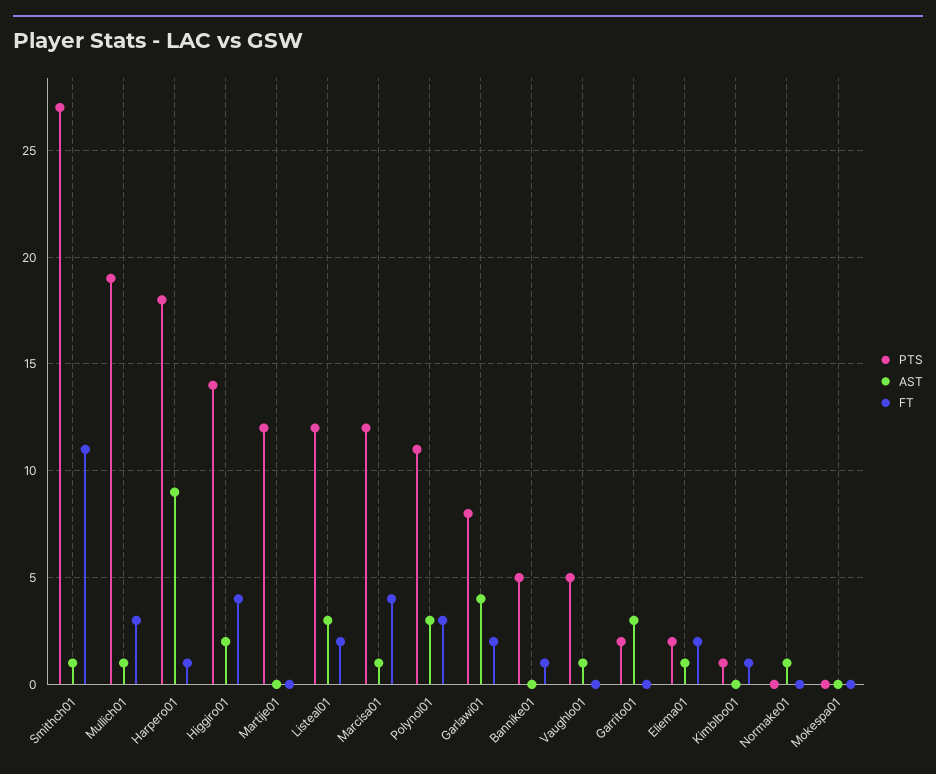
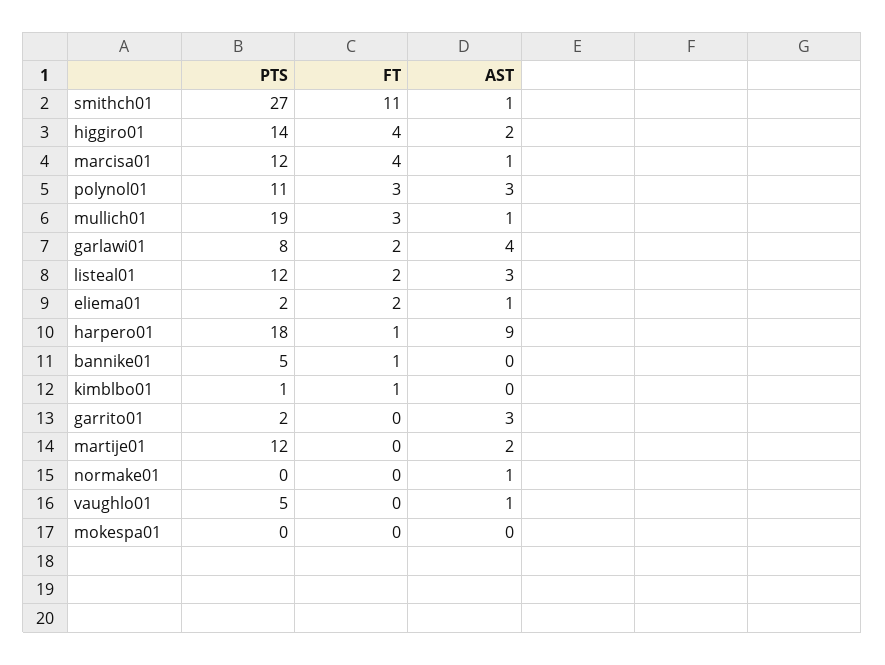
AST, Martije01: 0 -> 2

